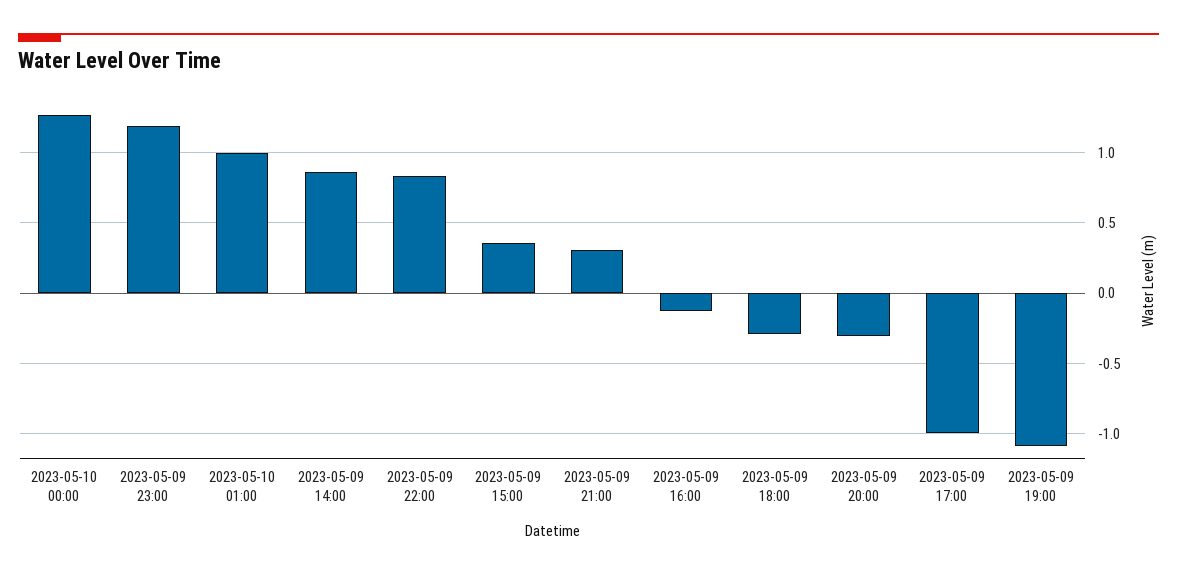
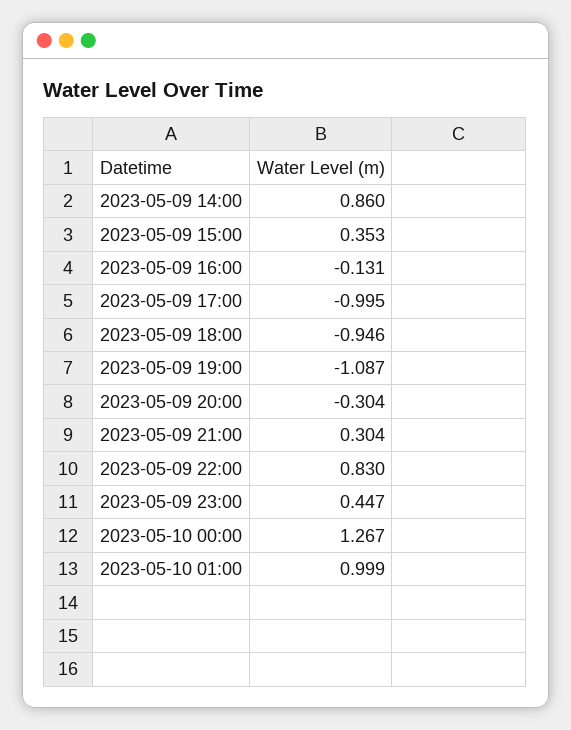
2023-05-09 23:00: 1.2 -> 0.447
2023-05-09 18:00: -0.3 -> -0.946

